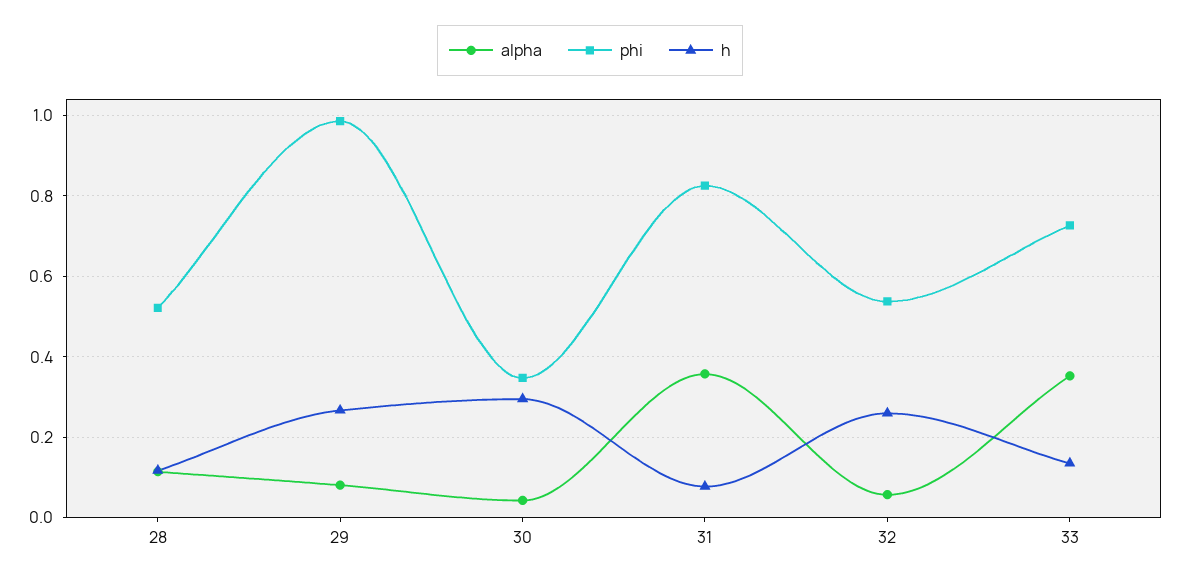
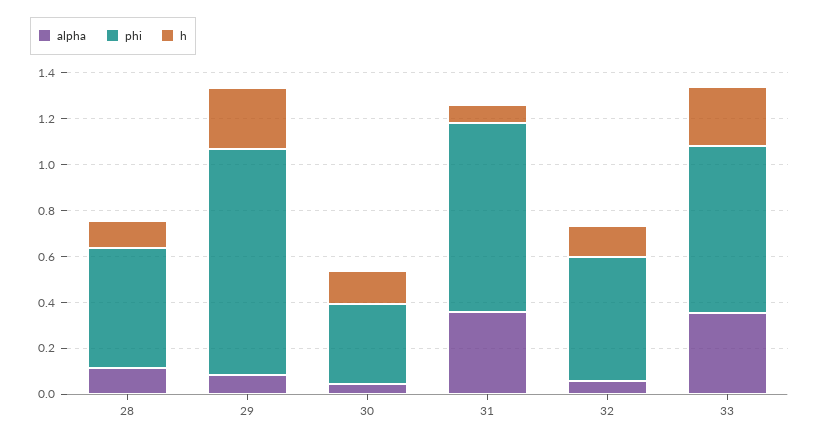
h, 30: 0.3 -> 0.15
h, 32: 0.26 -> 0.15
h, 33: 0.14 -> 0.25

